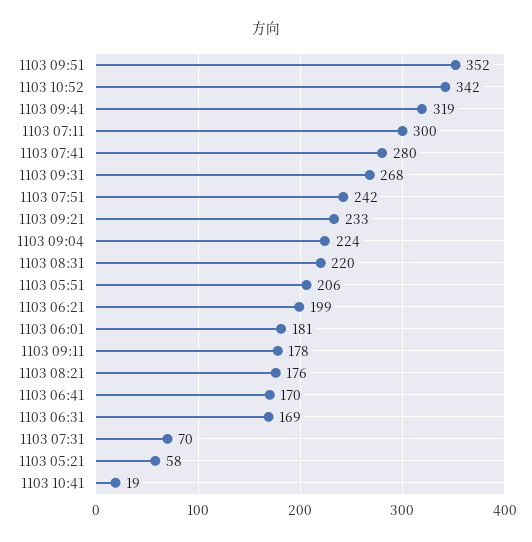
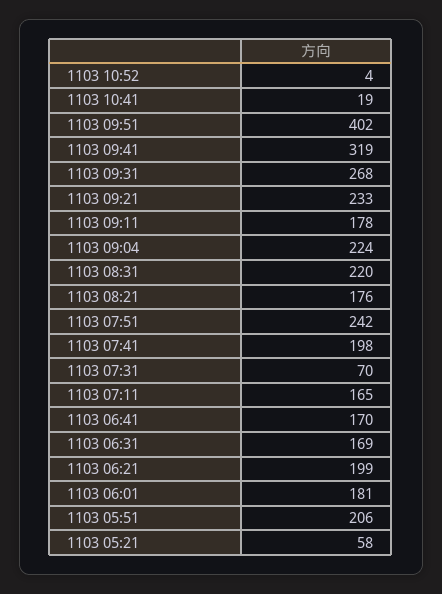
1103 09:51: 352 -> 402
1103 10:52: 342 -> 4
1103 07:11: 300 -> 165
1103 07:41: 280 -> 198

